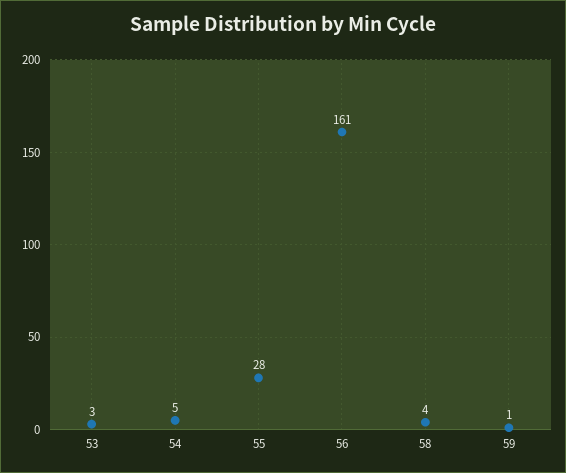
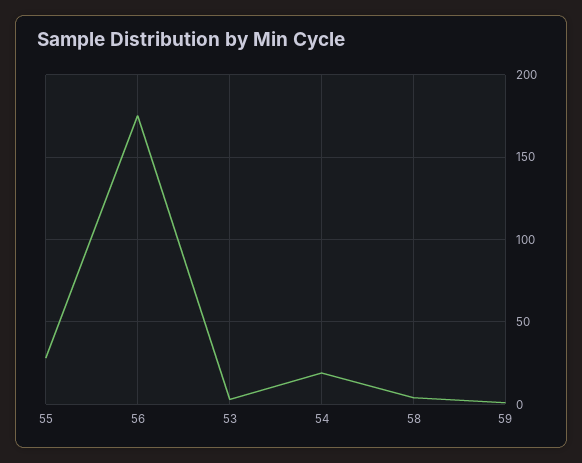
54: 5 -> 20
56: 161 -> 175

